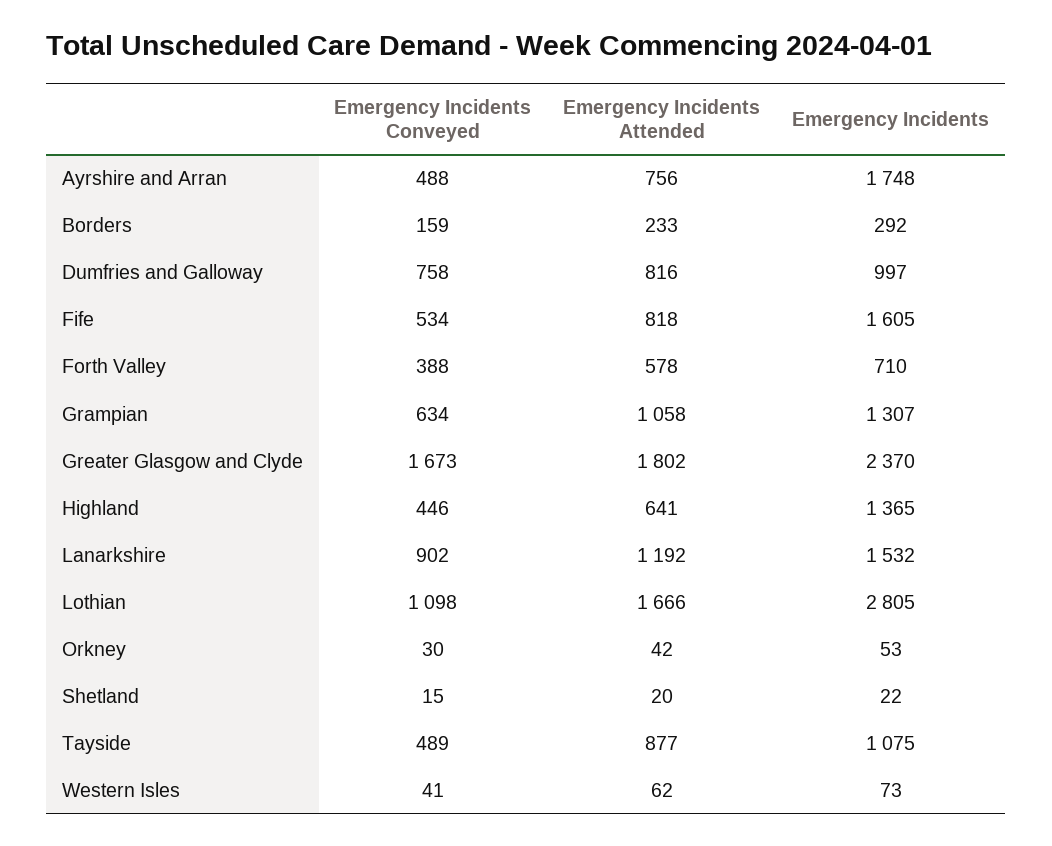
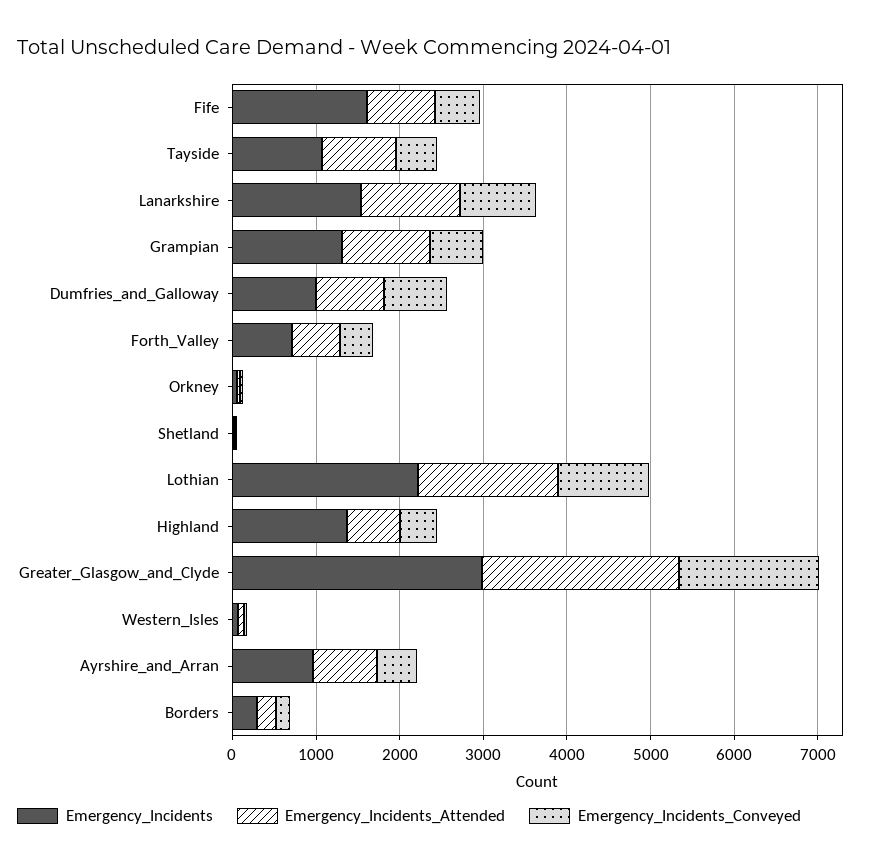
Emergency Incidents, Ayrshire and Arran: 1748 -> 1000
Emergency Incidents Attended, Greater Glasgow and Clyde: 1802 -> 2400
Emergency Incidents, Greater Glasgow and Clyde: 2370 -> 3000
Emergency Incidents, Lothian: 2805 -> 2200

